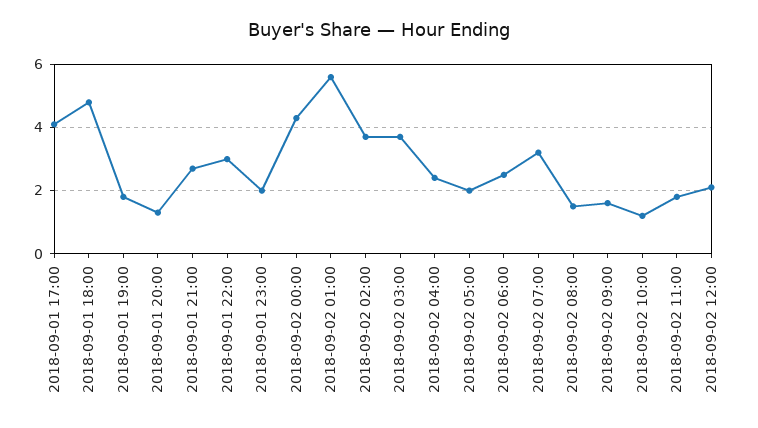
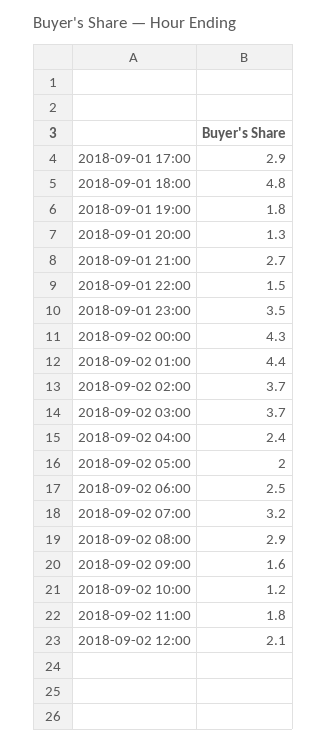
2018-09-01 17:00: 4 -> 2.9
2018-09-01 22:00: 3 -> 1.5
2018-09-01 23:00: 2 -> 3.5
2018-09-02 01:00: 5.5 -> 4.4
2018-09-02 08:00: 1.5 -> 2.9

